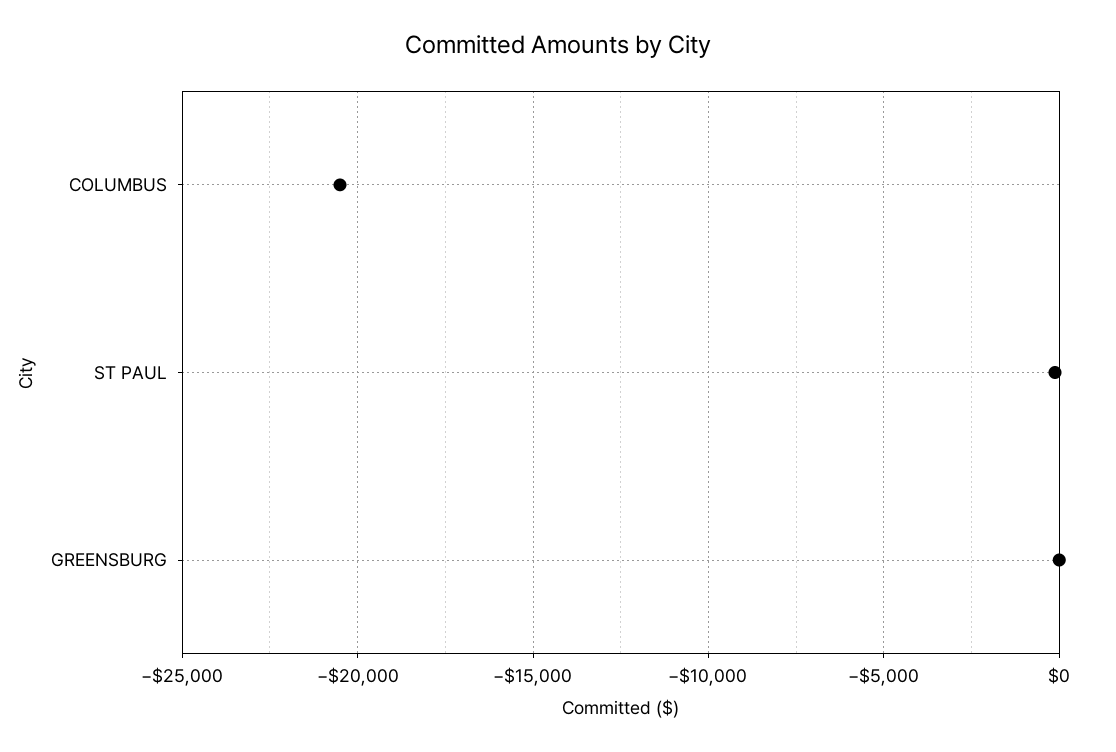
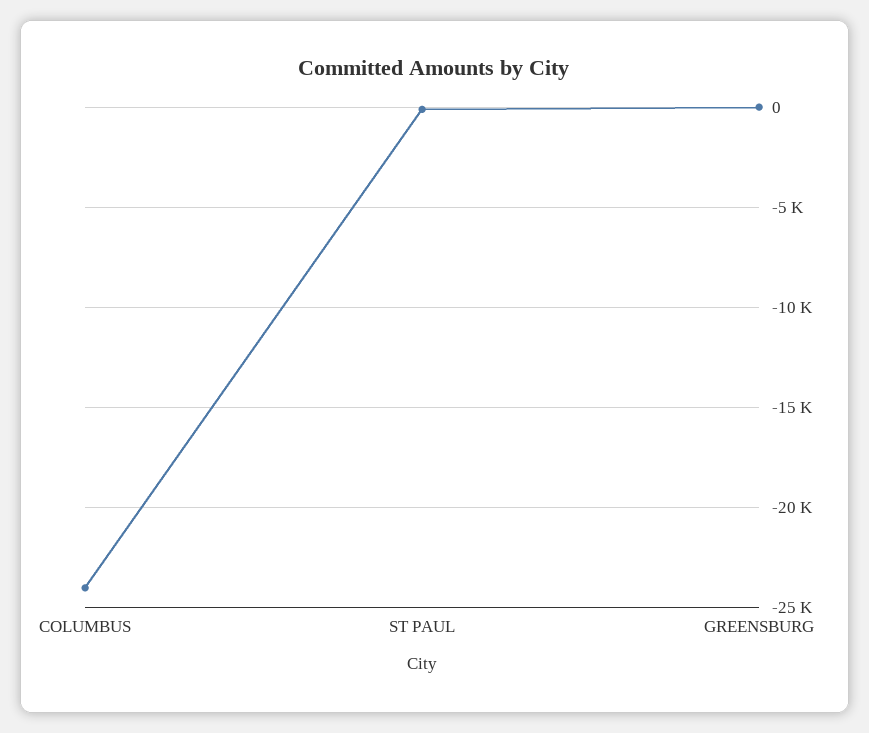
COLUMBUS: -20500 -> -24000

